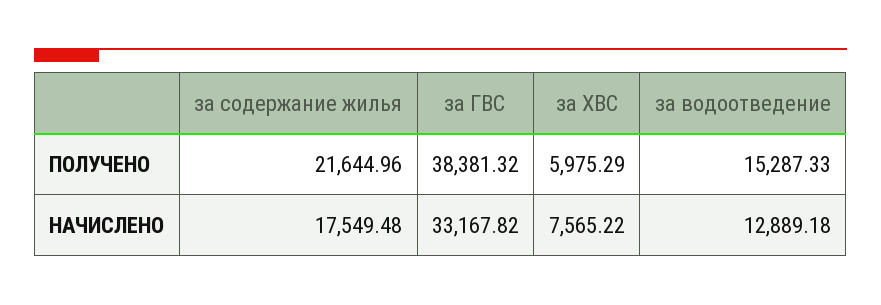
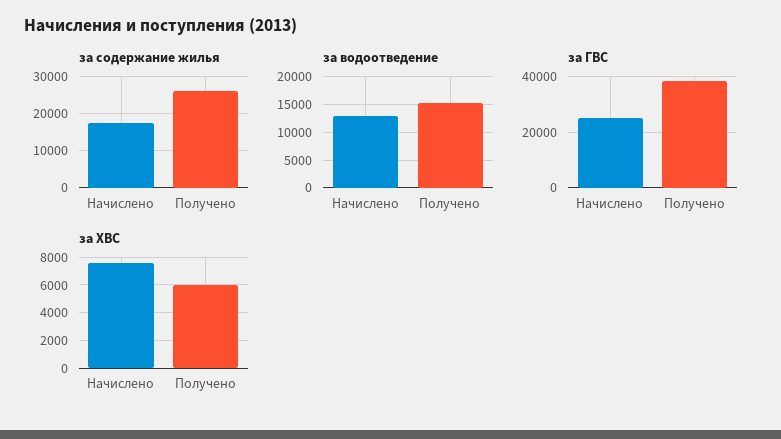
за содержание жилья, ПОЛУЧЕНО: 21644.96 -> 26000
за ГВС, НАЧИСЛЕНО: 33167.82 -> 25000

